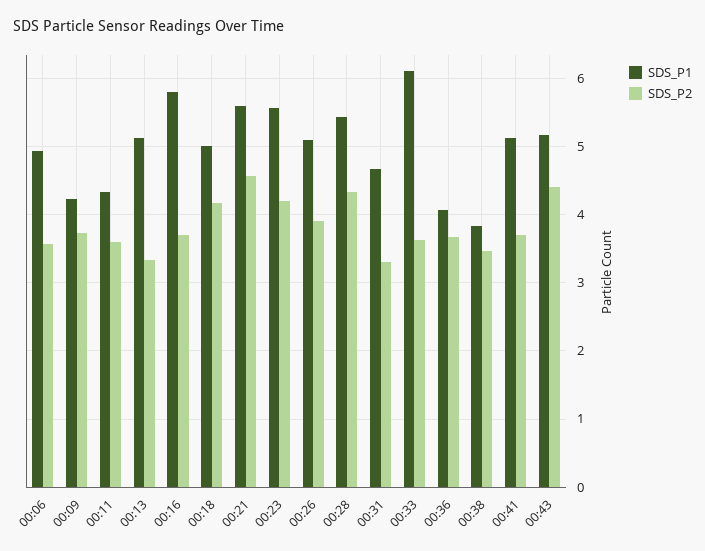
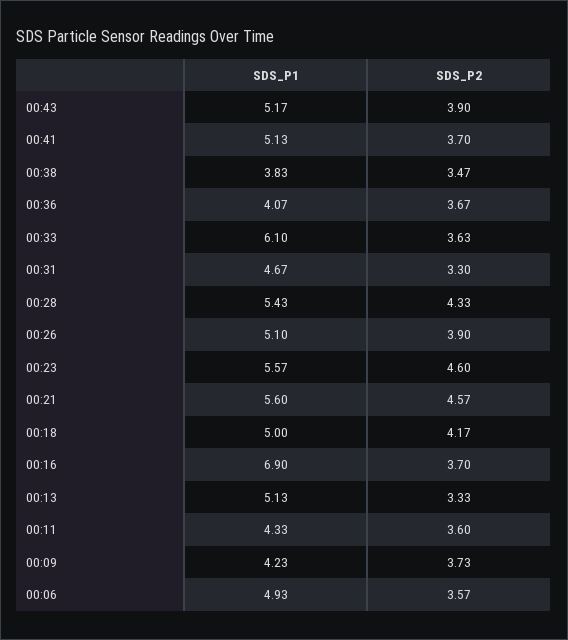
SDS_P1, 00:16: 5.8 -> 6.9
SDS_P2, 00:23: 4.2 -> 4.6
SDS_P2, 00:43: 4.4 -> 3.9

